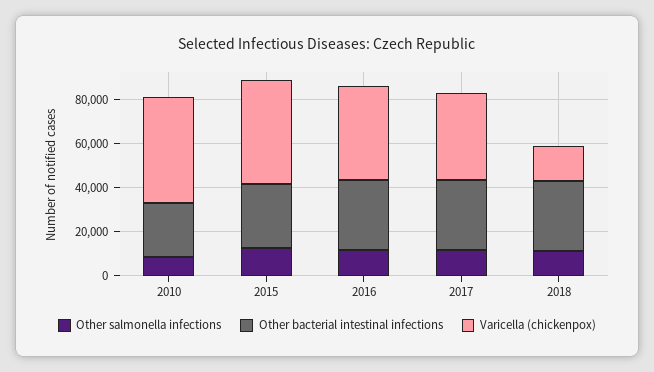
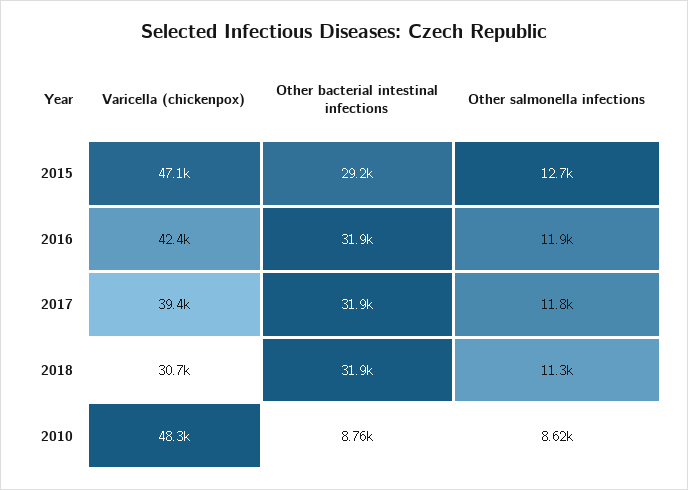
Other bacterial intestinal infections, 2010: 25000 -> 8760
Varicella (chickenpox), 2018: 15000 -> 30700

